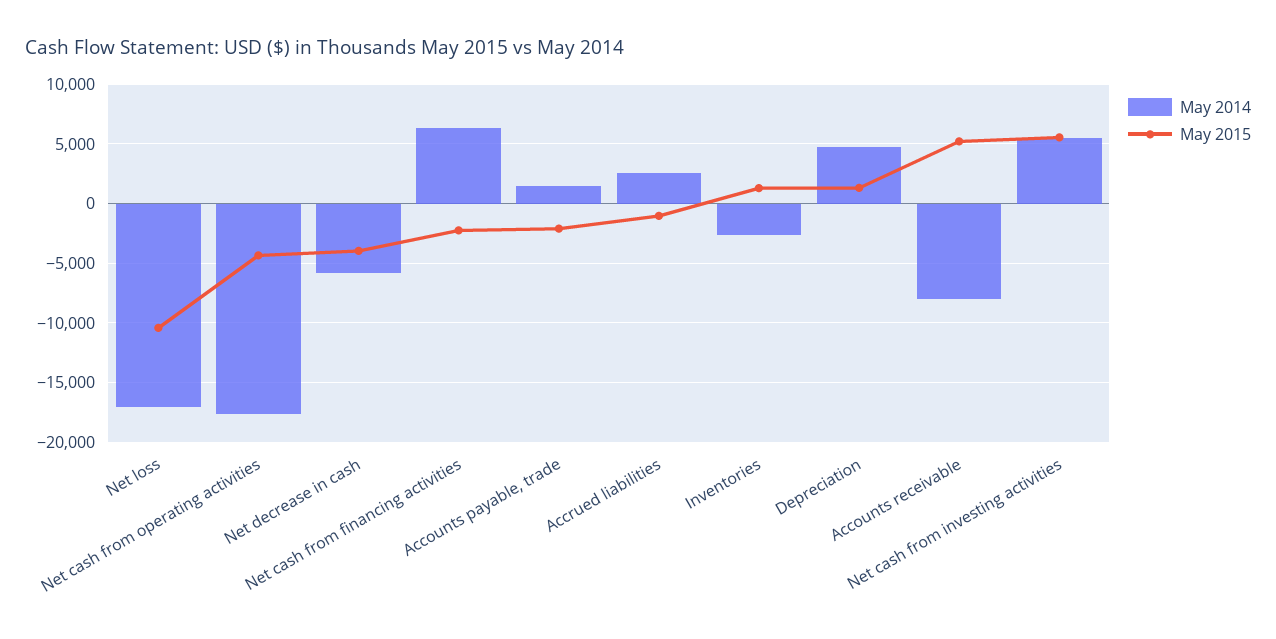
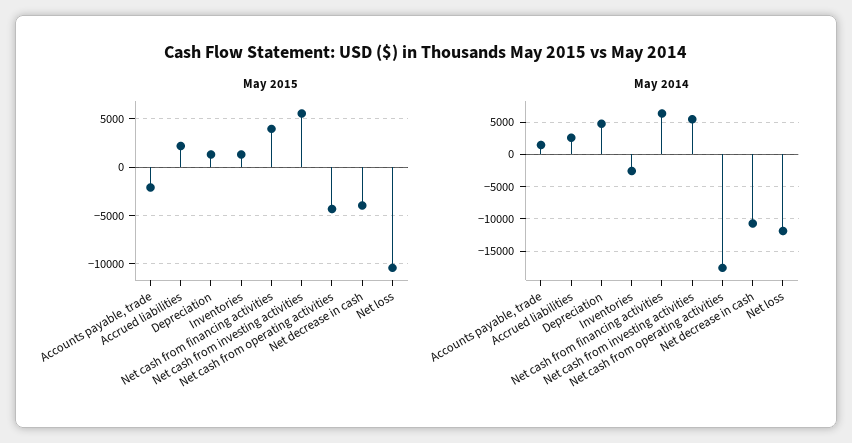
May 2014, Net loss: -17000 -> -12000
May 2014, Net decrease in cash: -6000 -> -11000
May 2015, Net cash from financing activities: -2000 -> 4000
May 2015, Accrued liabilities: -1000 -> 2000
May 2014, Accounts receivable: -8000 -> none
May 2015, Accounts receivable: 5000 -> none

